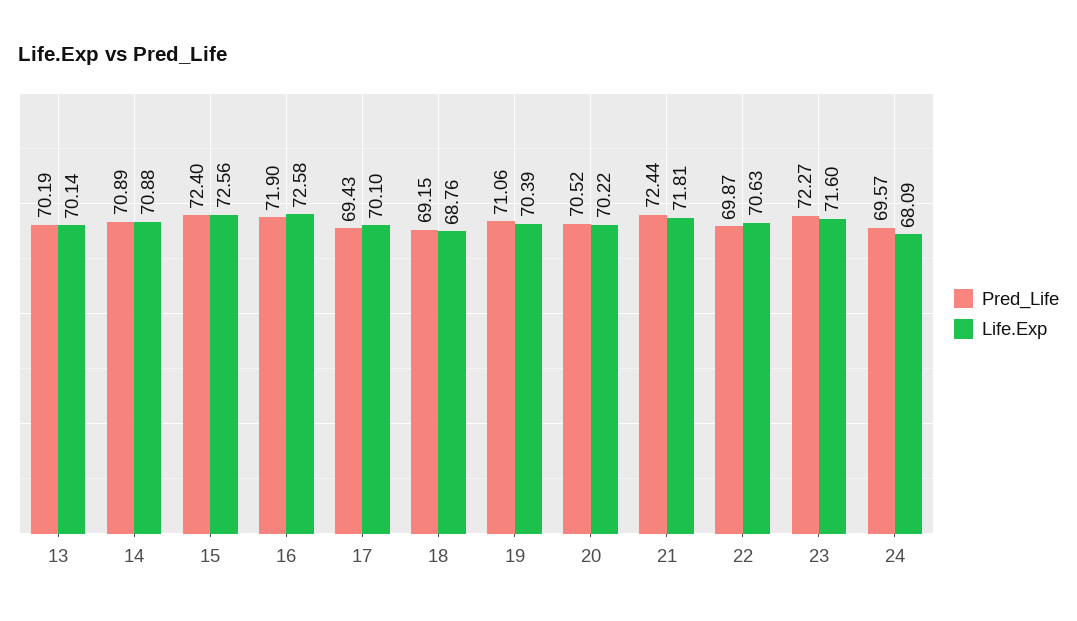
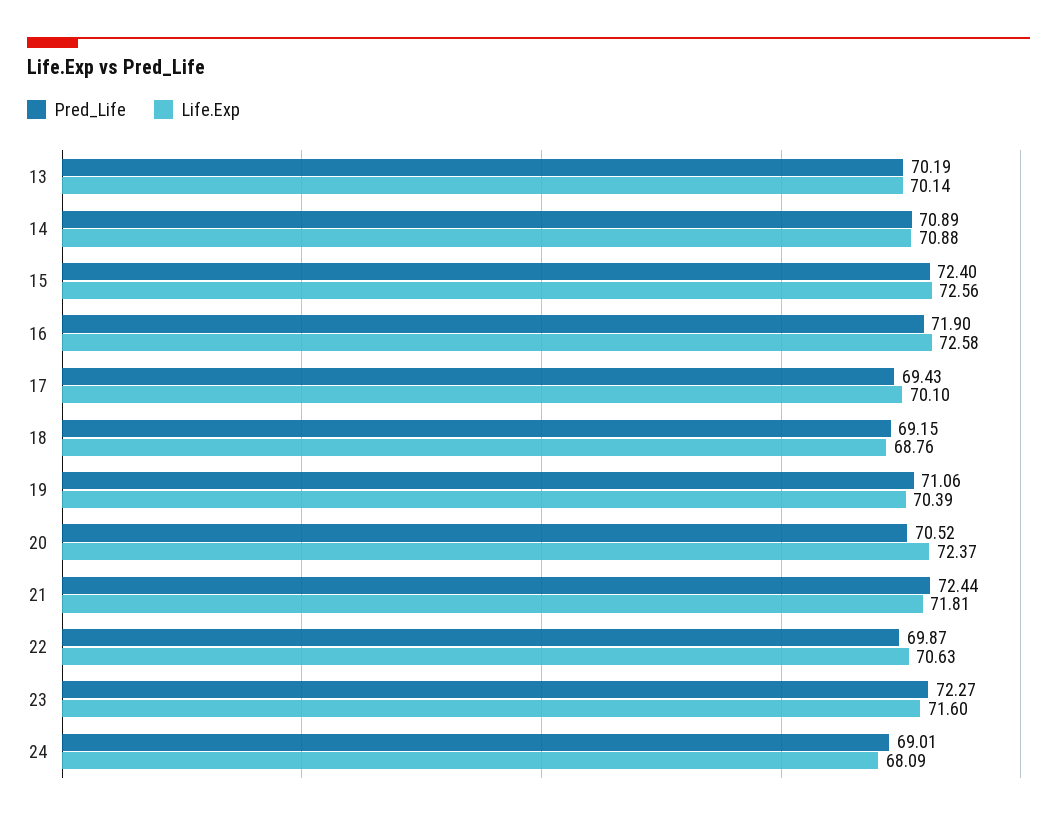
Life.Exp, 20: 70.22 -> 72.37
Pred_Life, 24: 69.57 -> 69.01

